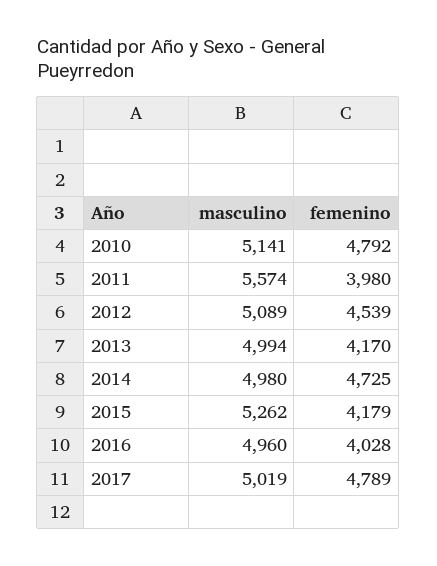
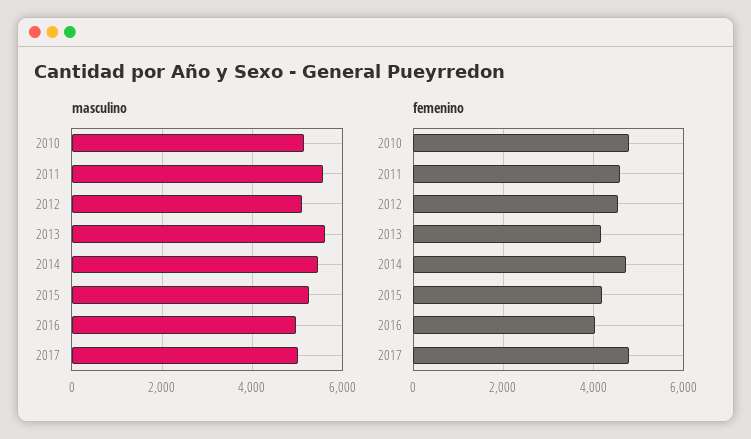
femenino, 2011: 3980 -> 4600
masculino, 2013: 4994 -> 5600
masculino, 2014: 4980 -> 5400

